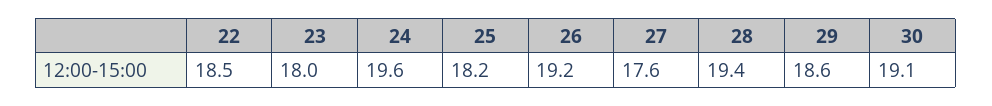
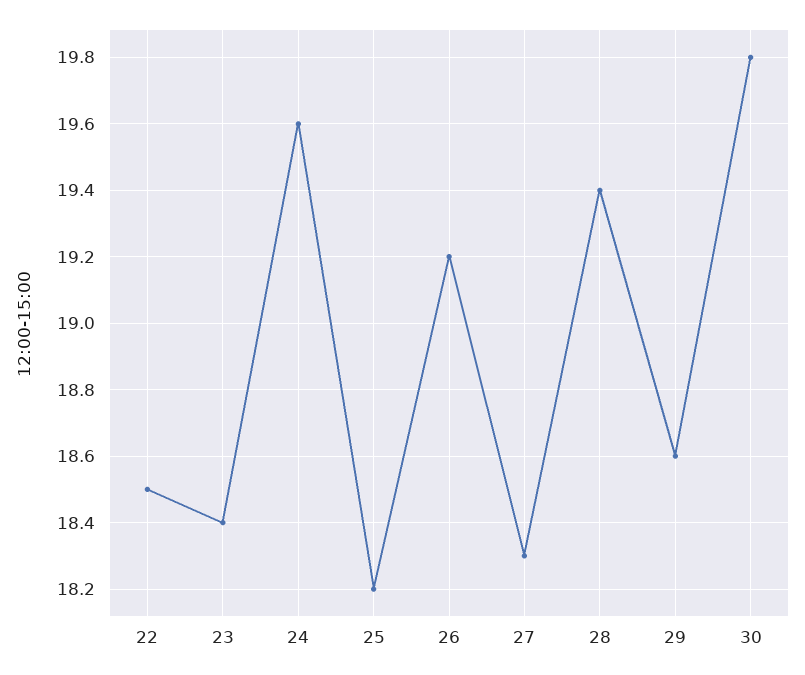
23: 18 -> 18.4
27: 17.6 -> 18.3
30: 19.1 -> 19.8

